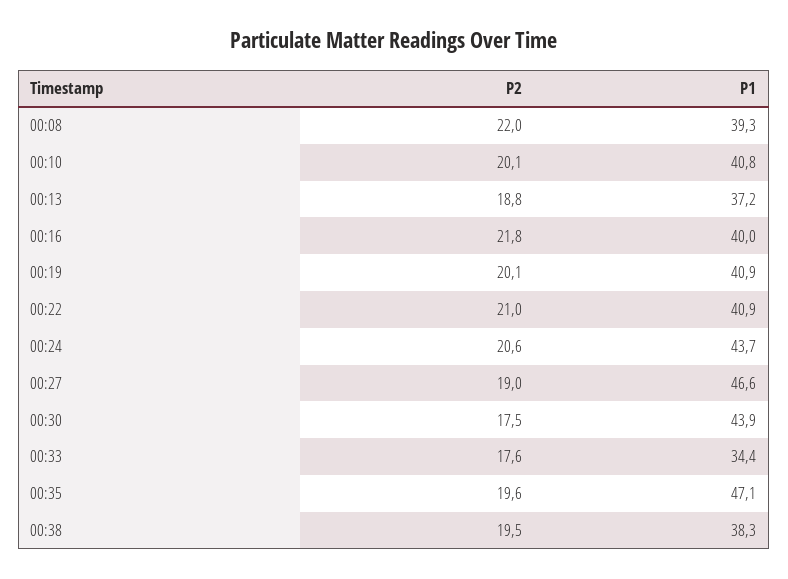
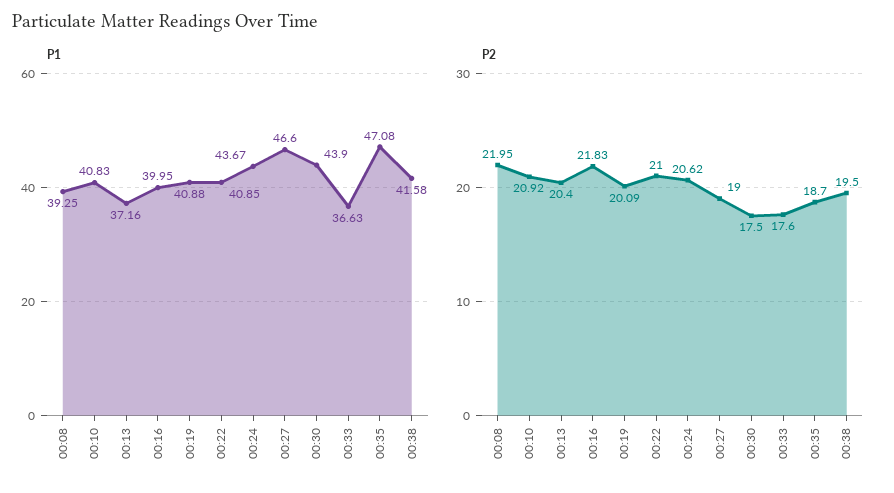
P2, 00:10: 20.1 -> 20.92
P2, 00:13: 18.8 -> 20.4
P1, 00:33: 34.4 -> 36.63
P2, 00:35: 19.6 -> 18.7
P1, 00:38: 38.3 -> 41.58

